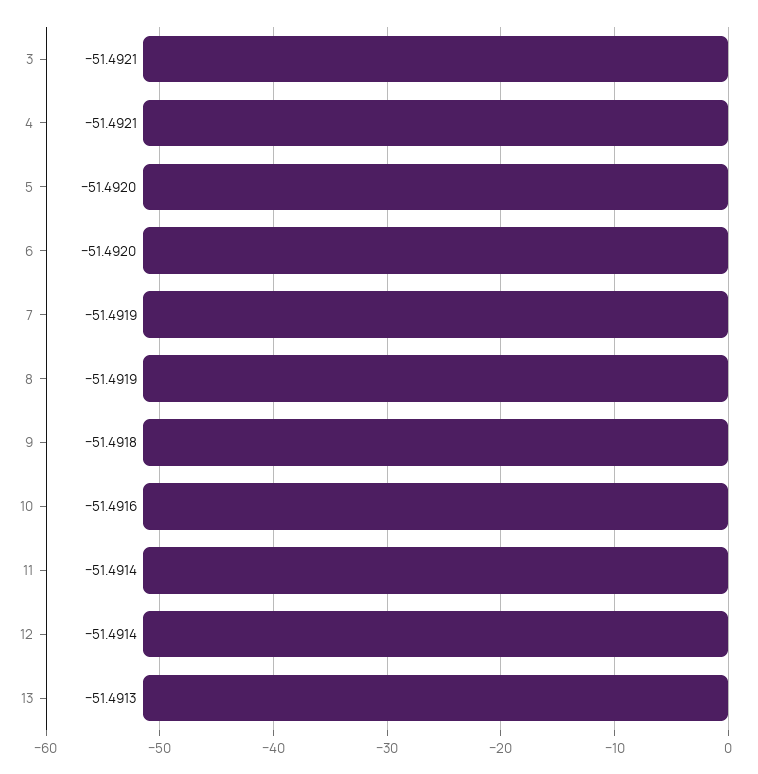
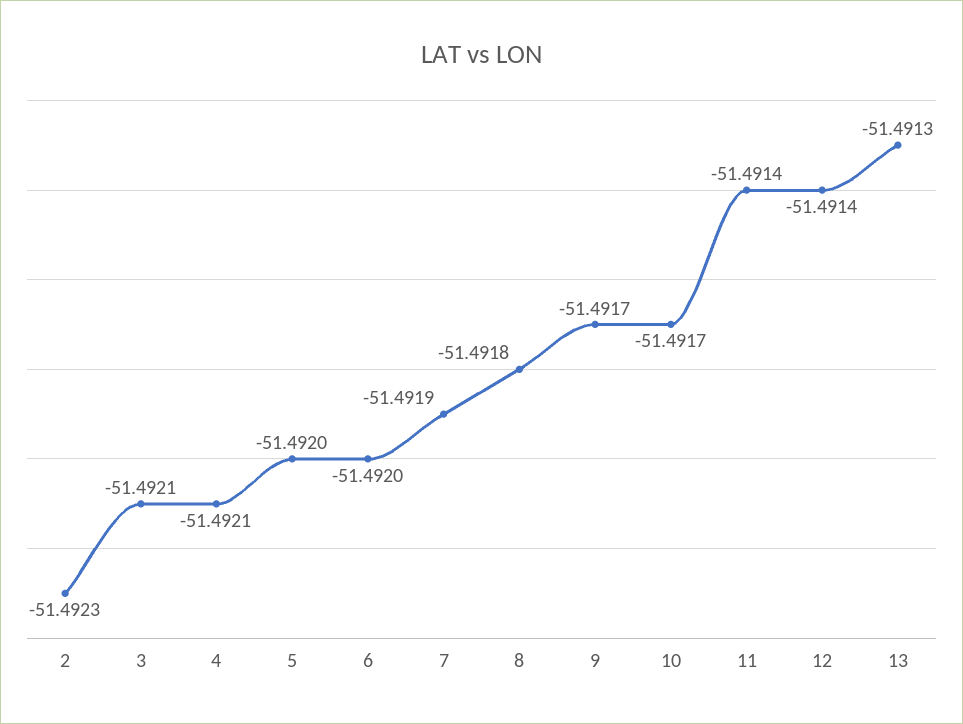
8: -51.4919 -> -51.4918
9: -51.4918 -> -51.4917
10: -51.4916 -> -51.4917
2: none -> -51.4923

